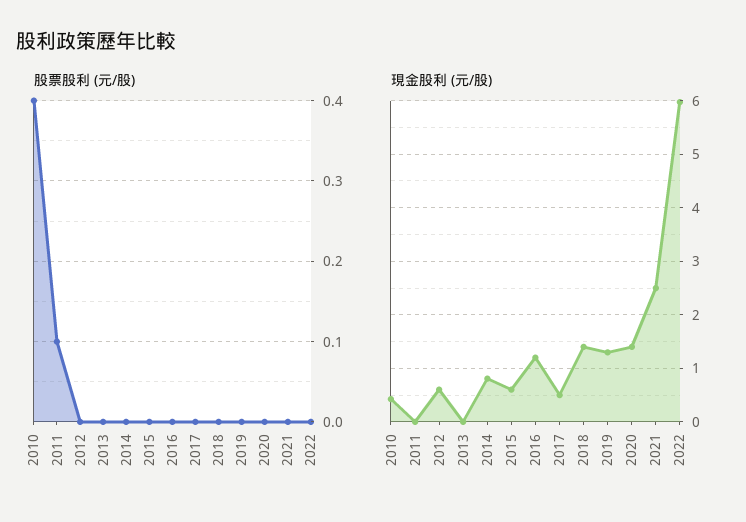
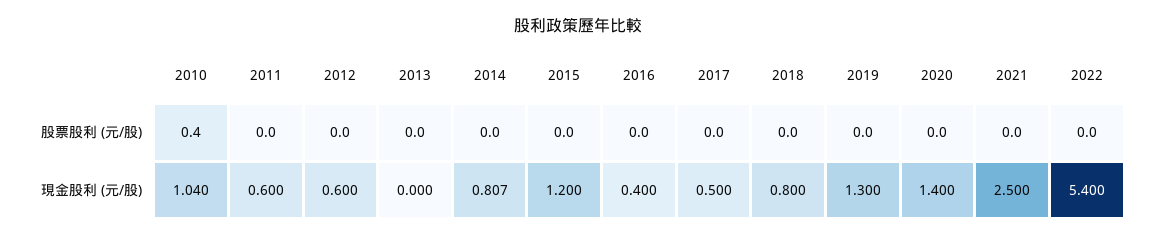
股票股利 (元/股), 2011: 0.1 -> 0
現金股利 (元/股), 2010: 0.4 -> 1.04
現金股利 (元/股), 2011: 0 -> 0.6
現金股利 (元/股), 2015: 0.6 -> 1.2
現金股利 (元/股), 2016: 1.2 -> 0.4
現金股利 (元/股), 2018: 1.4 -> 0.8
現金股利 (元/股), 2022: 6 -> 5.4

